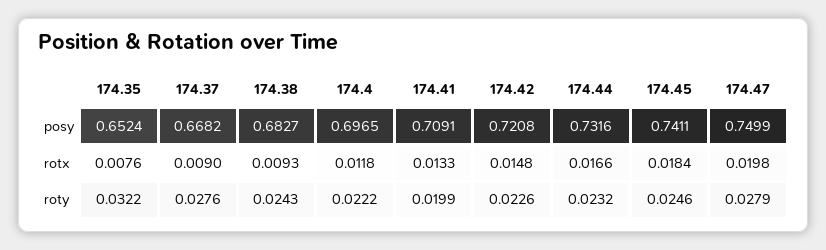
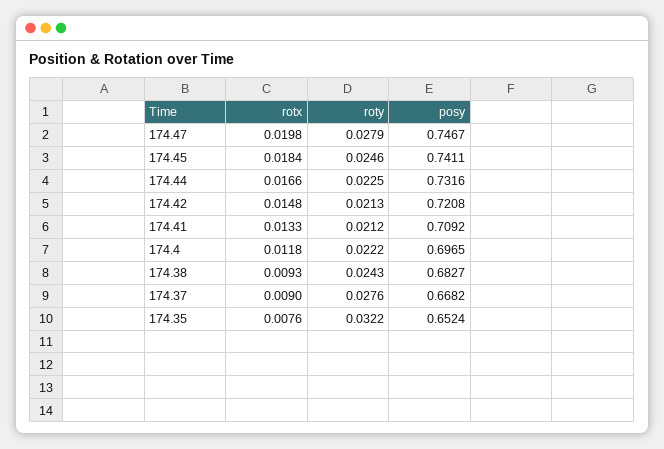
174.41, posy: 0.7091 -> 0.7092
174.47, posy: 0.7499 -> 0.7467
174.41, roty: 0.0199 -> 0.0212
174.42, roty: 0.0226 -> 0.0213
174.44, roty: 0.0232 -> 0.0225

